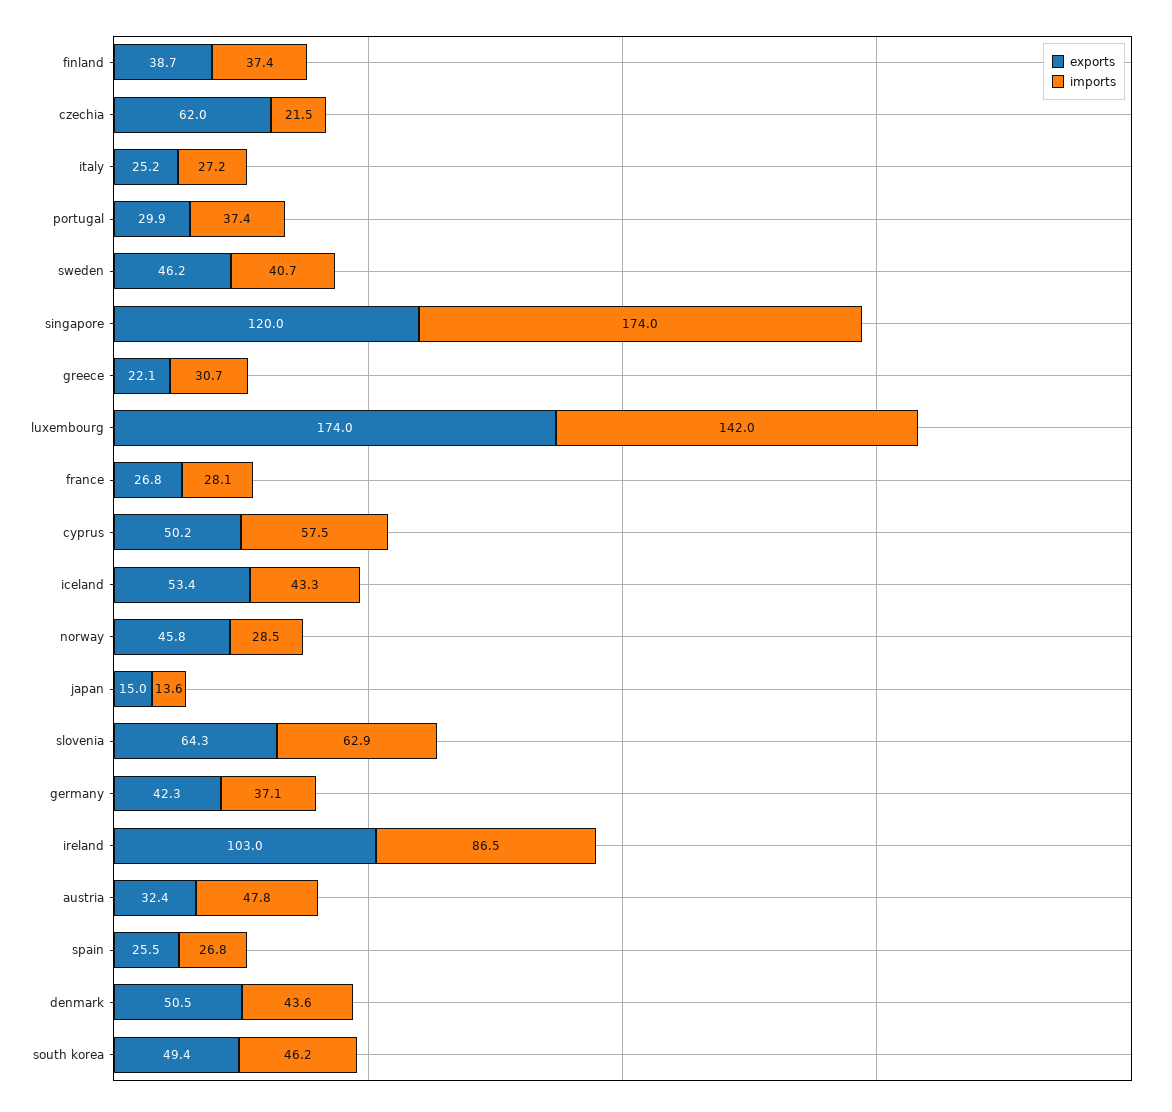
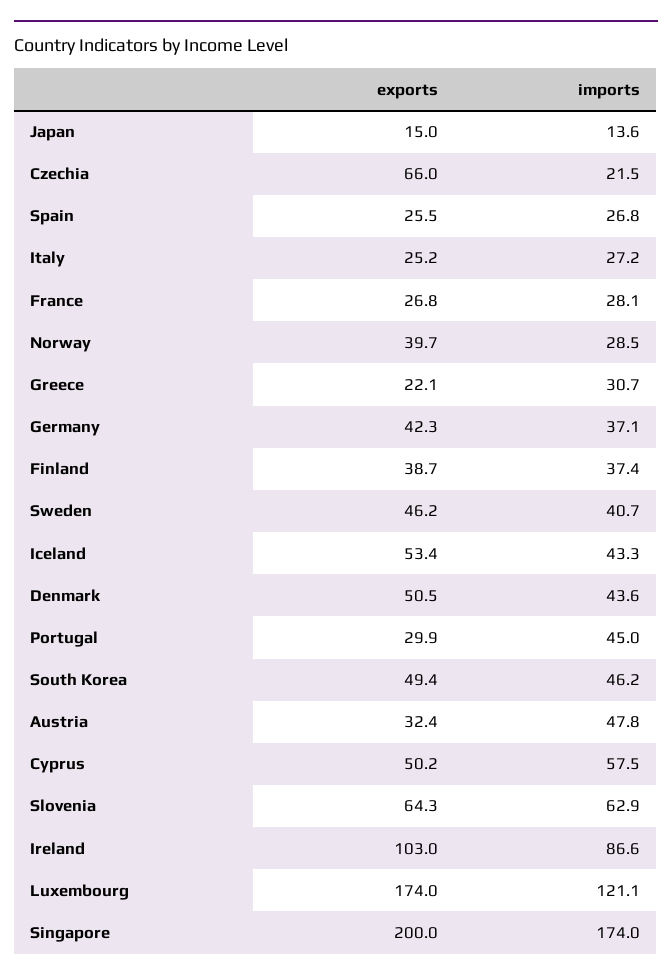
exports, czechia: 62 -> 66
imports, portugal: 37.4 -> 45
exports, singapore: 120 -> 200
imports, luxembourg: 142 -> 121.1
exports, norway: 45.8 -> 39.7
imports, ireland: 86.5 -> 86.6

